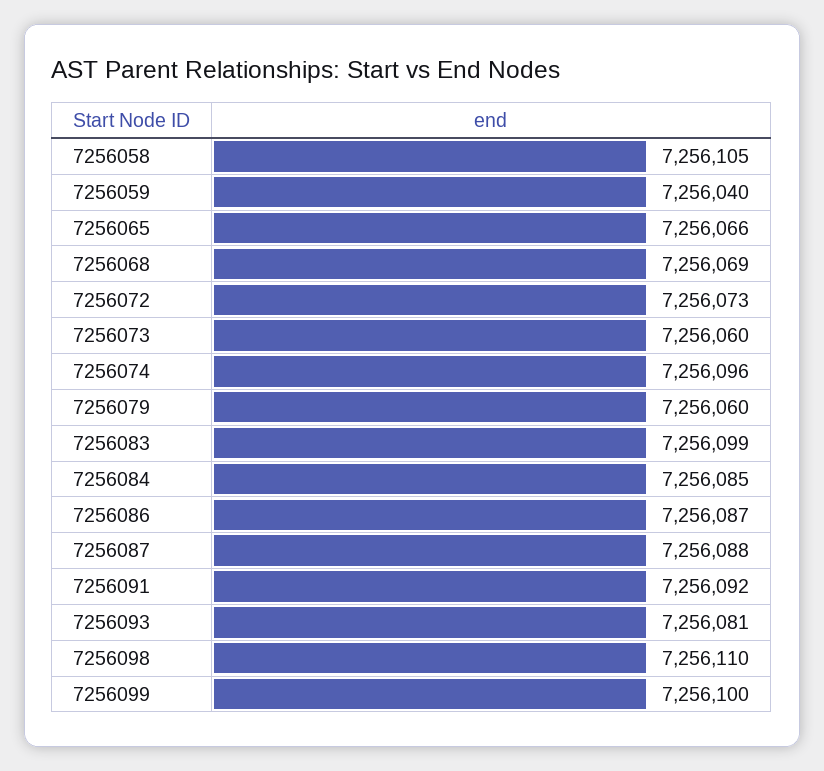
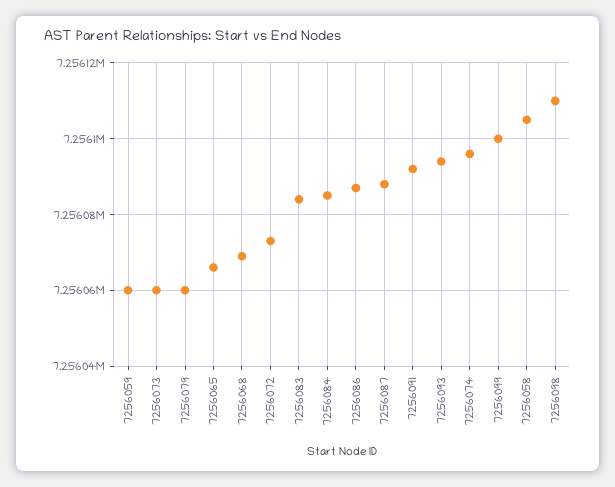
7256059: 7256040 -> 7256060
7256083: 7256099 -> 7256085
7256093: 7256081 -> 7256095

